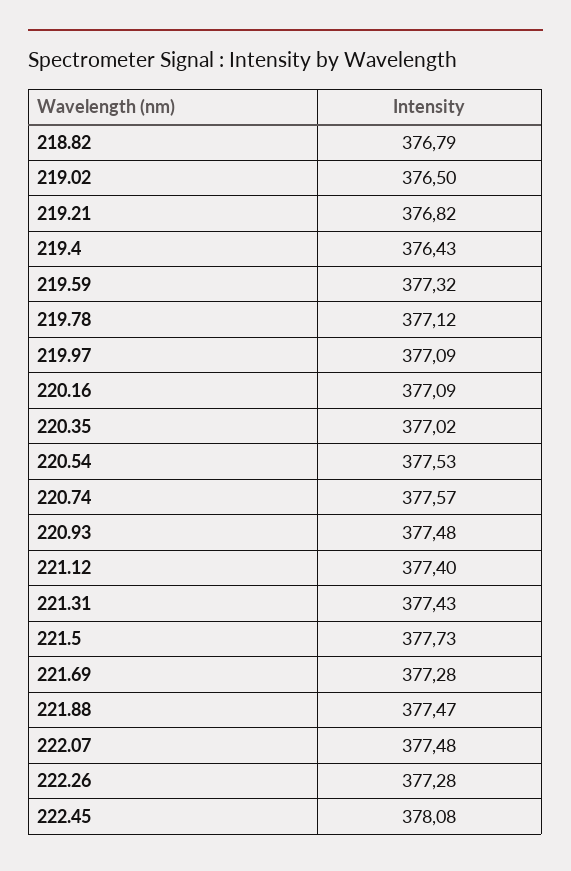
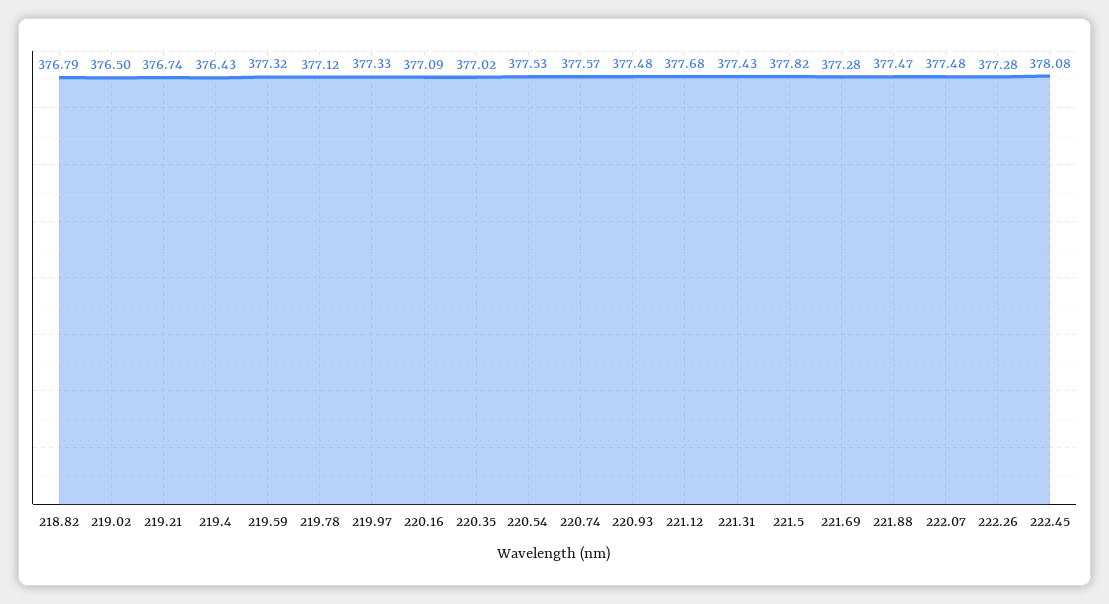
219.21: 376.82 -> 376.74
219.97: 377.09 -> 377.33
221.12: 377.4 -> 377.68
221.5: 377.73 -> 377.82

